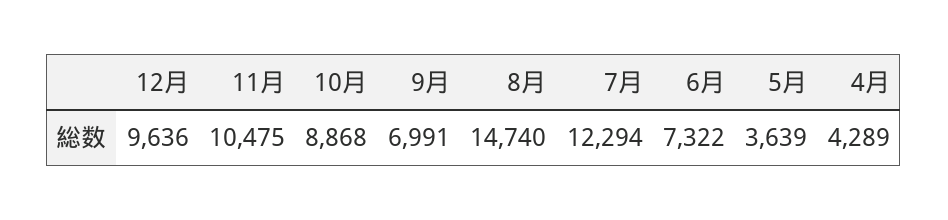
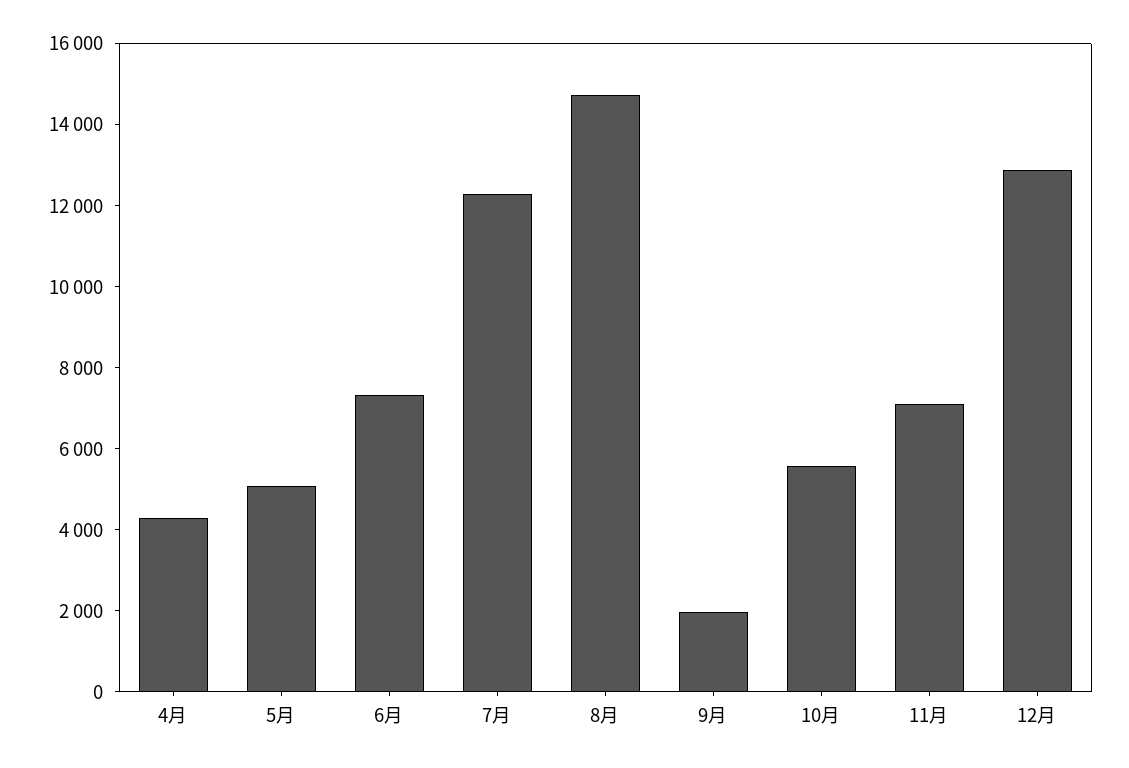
12月: 9636 -> 13000
11月: 10475 -> 7000
10月: 8868 -> 5500
9月: 6991 -> 2000
5月: 3639 -> 5000

